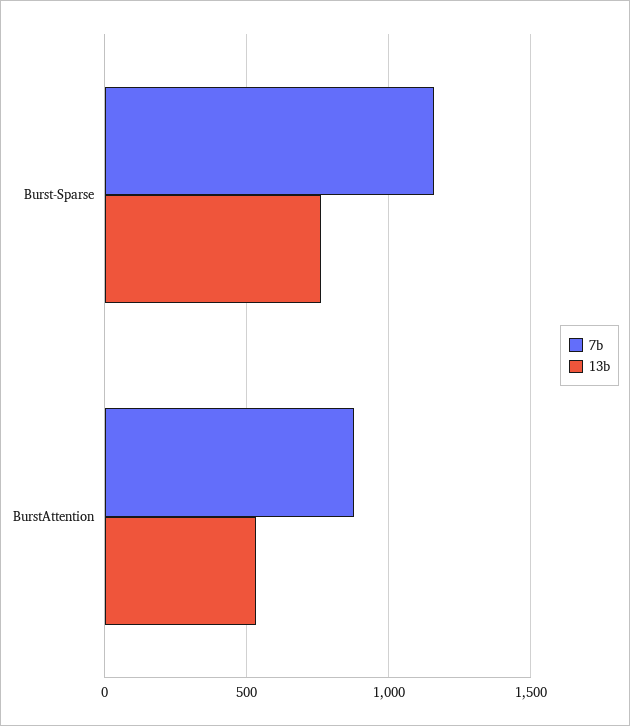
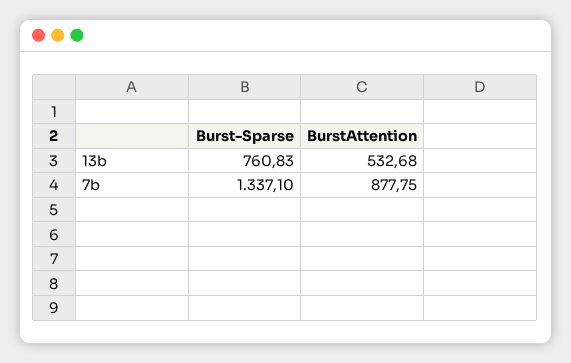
7b, Burst-Sparse: 1150 -> 1337.1

